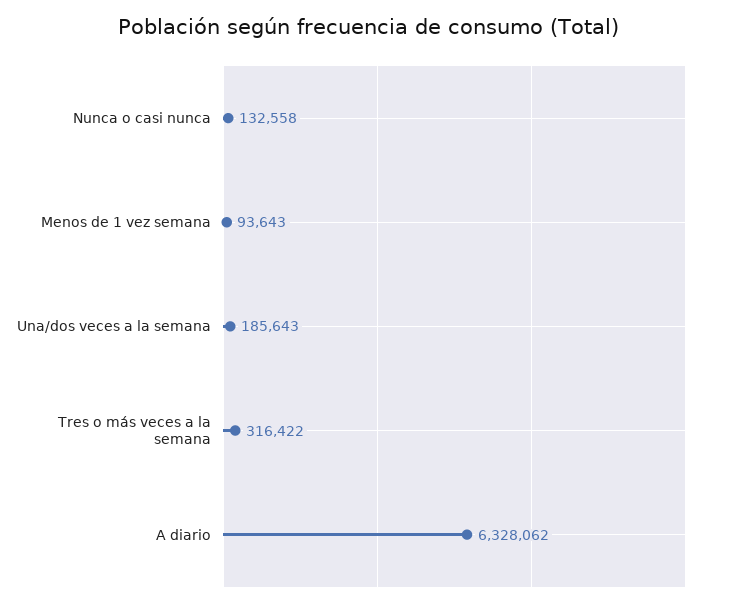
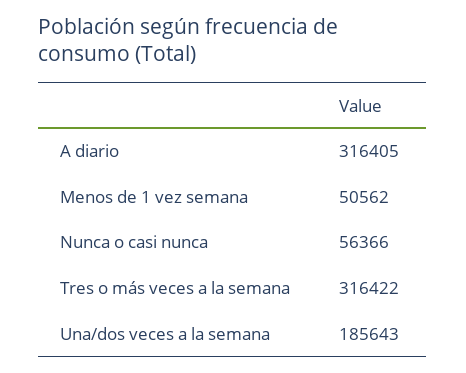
Nunca o casi nunca: 132558 -> 56366
Menos de 1 vez semana: 93643 -> 50562
A diario: 6328062 -> 316405

